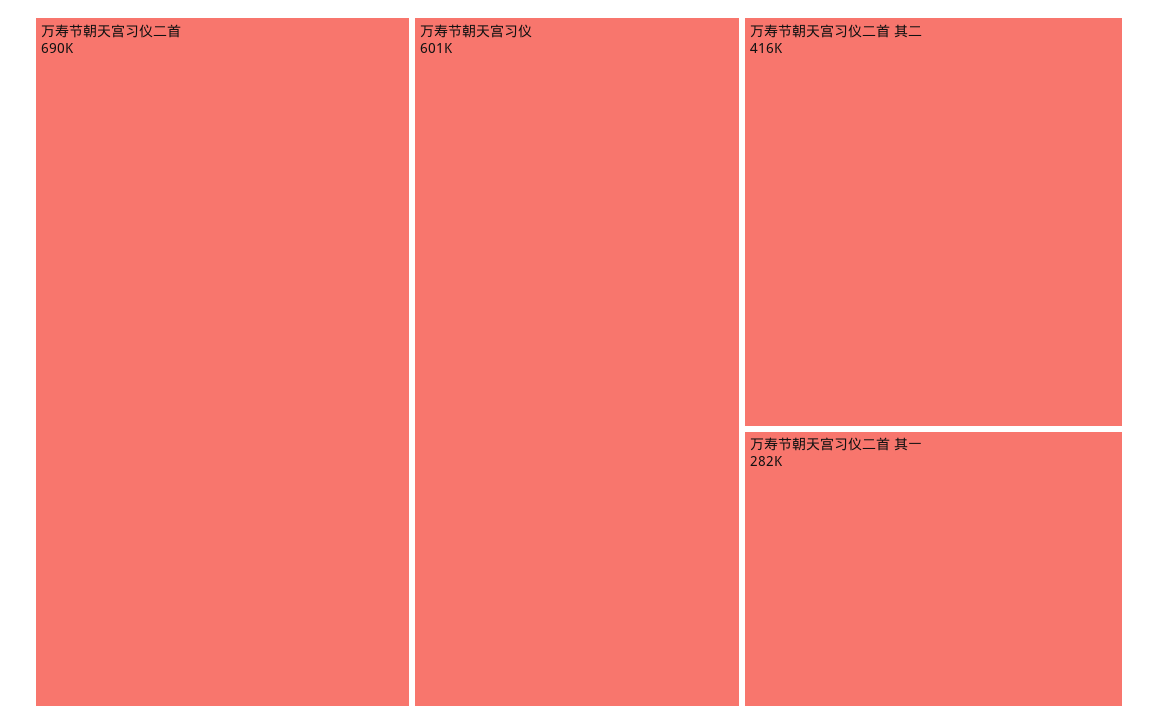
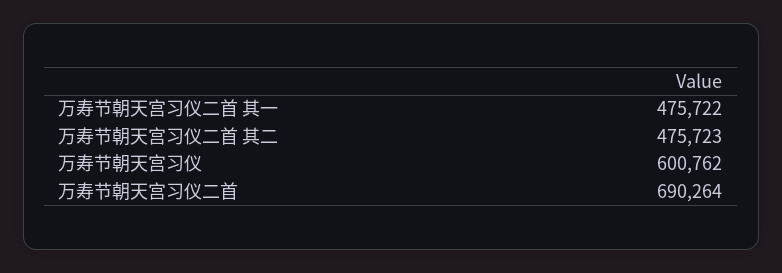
万寿节朝天宫习仪二首 其二: 416000 -> 475723
万寿节朝天宫习仪二首 其一: 282000 -> 475722

